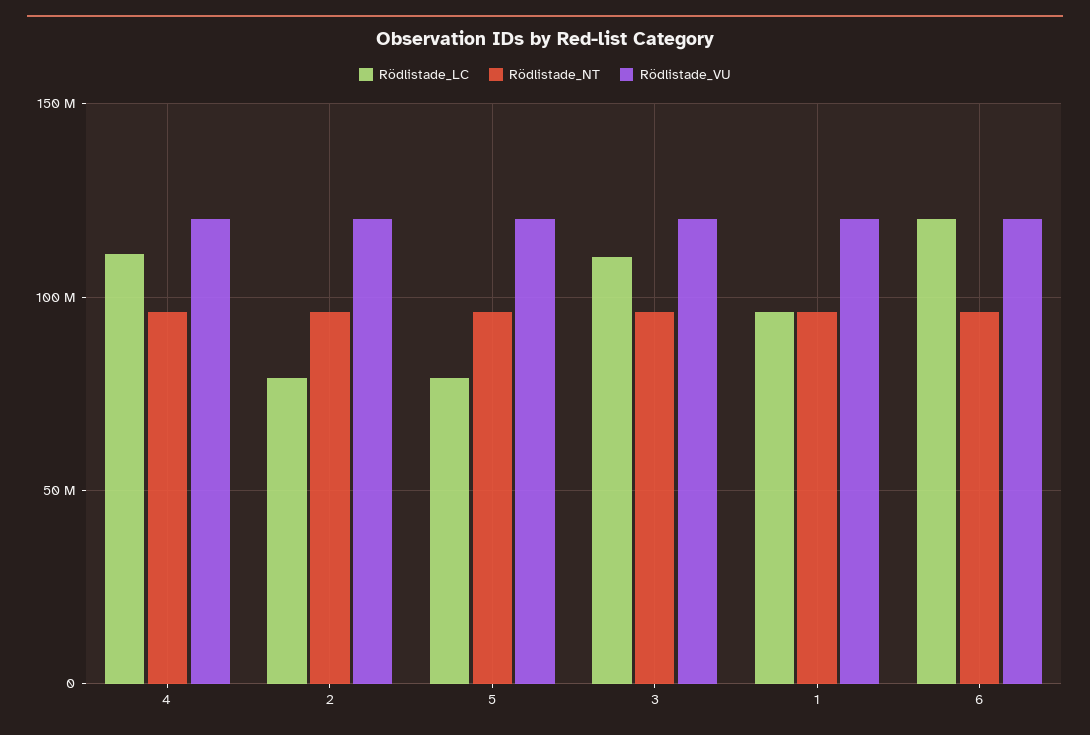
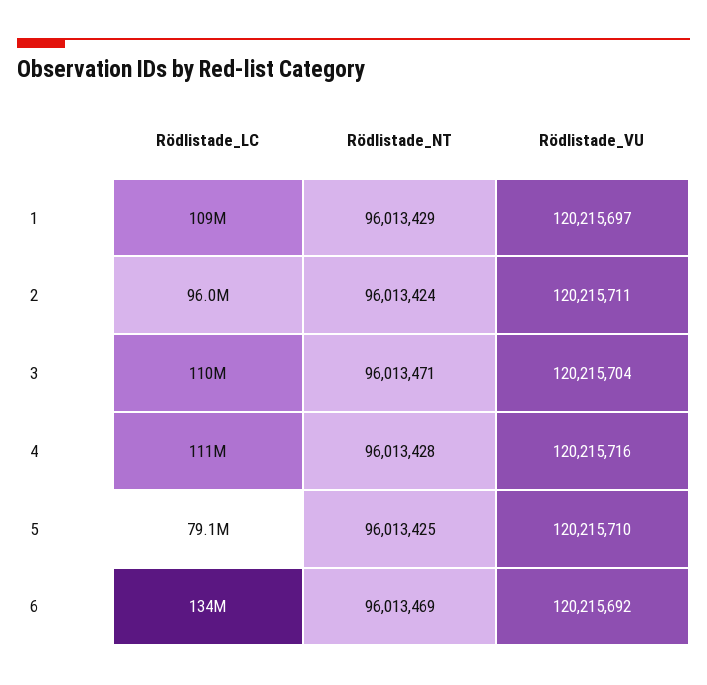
Rödlistade_LC, 2: 80000000 -> 96000000
Rödlistade_LC, 1: 95000000 -> 109000000
Rödlistade_LC, 6: 120000000 -> 134000000

